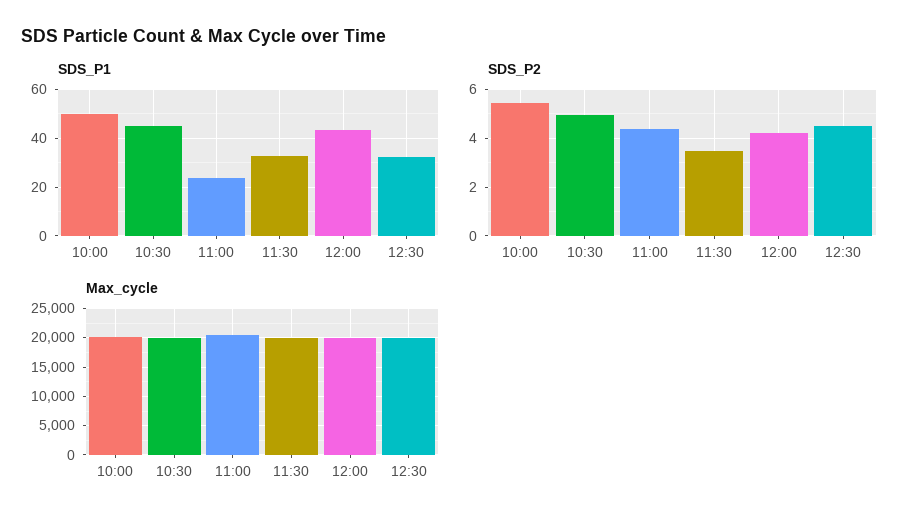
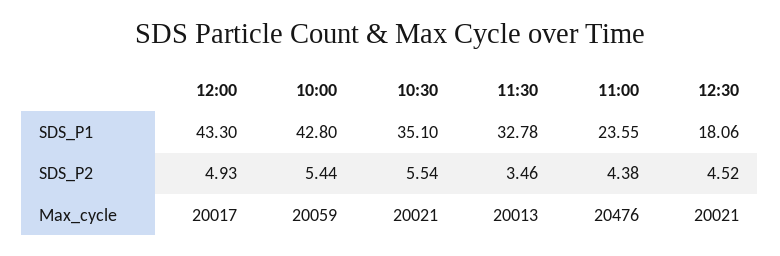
SDS_P1, 10:00: 50 -> 42.8
SDS_P1, 10:30: 45 -> 35.1
SDS_P1, 12:30: 32.5 -> 18.06
SDS_P2, 10:30: 5 -> 5.54
SDS_P2, 12:00: 4.25 -> 4.93

